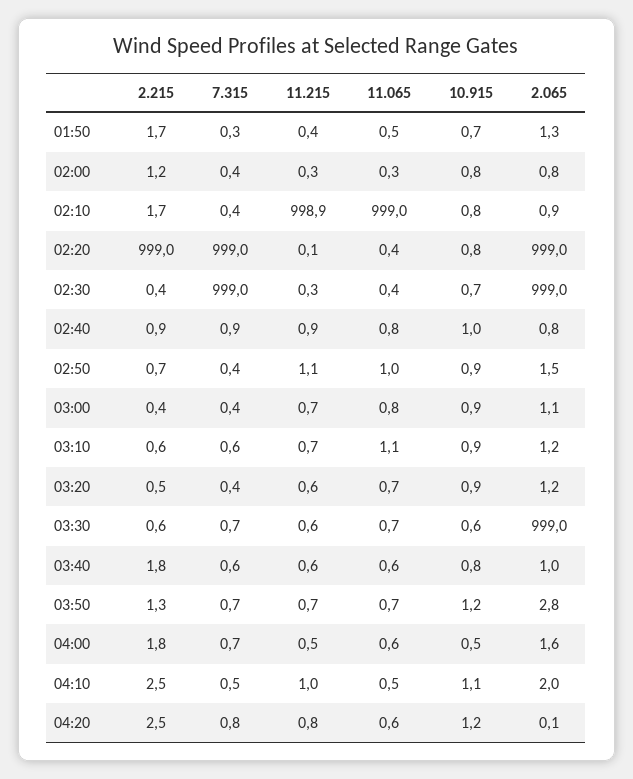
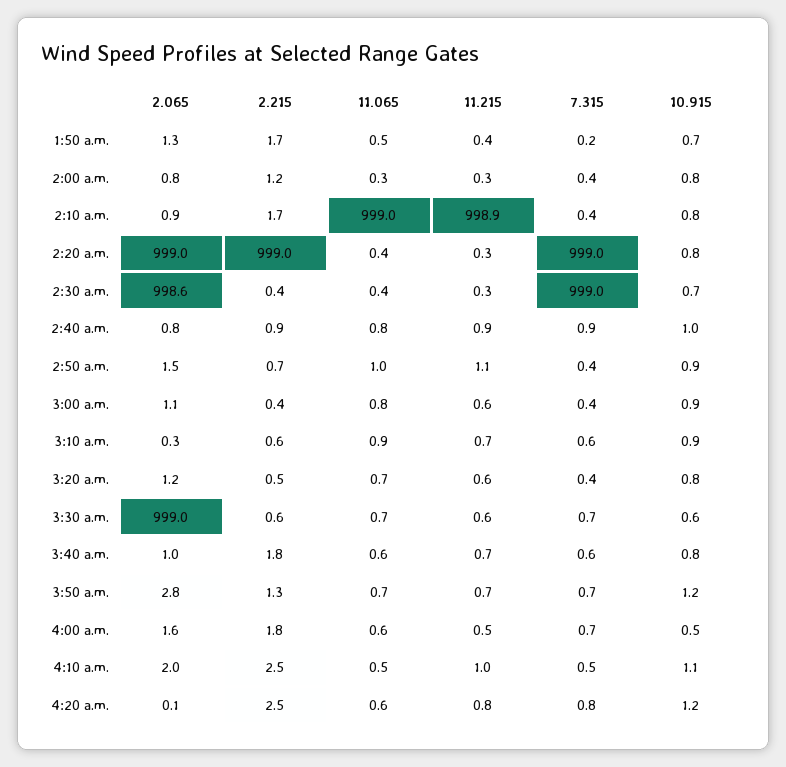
7.315, 01:50: 0.3 -> 0.2
11.215, 02:20: 0.1 -> 0.3
2.065, 02:30: 999 -> 998.6
11.215, 03:00: 0.7 -> 0.6
11.065, 03:10: 1.1 -> 0.9
2.065, 03:10: 1.2 -> 0.3
10.915, 03:20: 0.9 -> 0.8
11.215, 03:40: 0.6 -> 0.7

